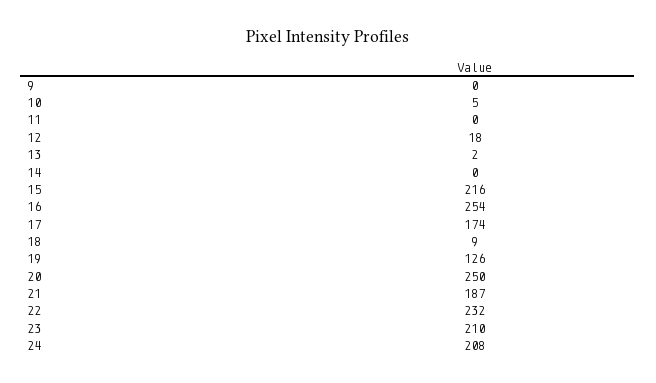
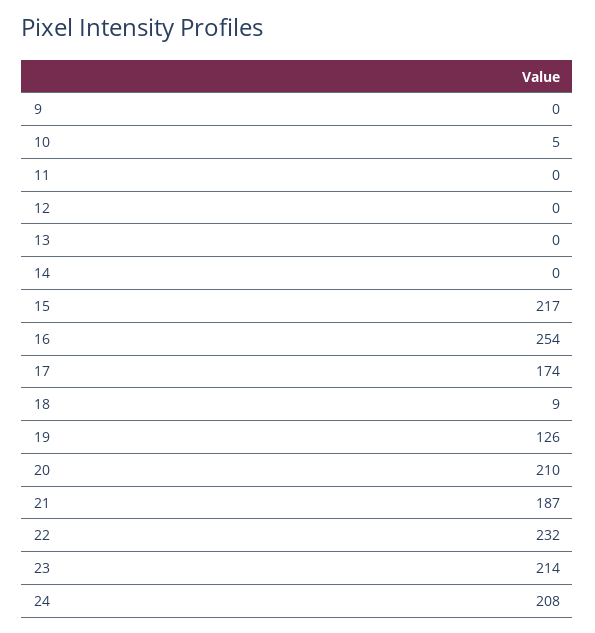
12: 18 -> 0
13: 2 -> 0
15: 216 -> 217
20: 250 -> 210
23: 210 -> 214

